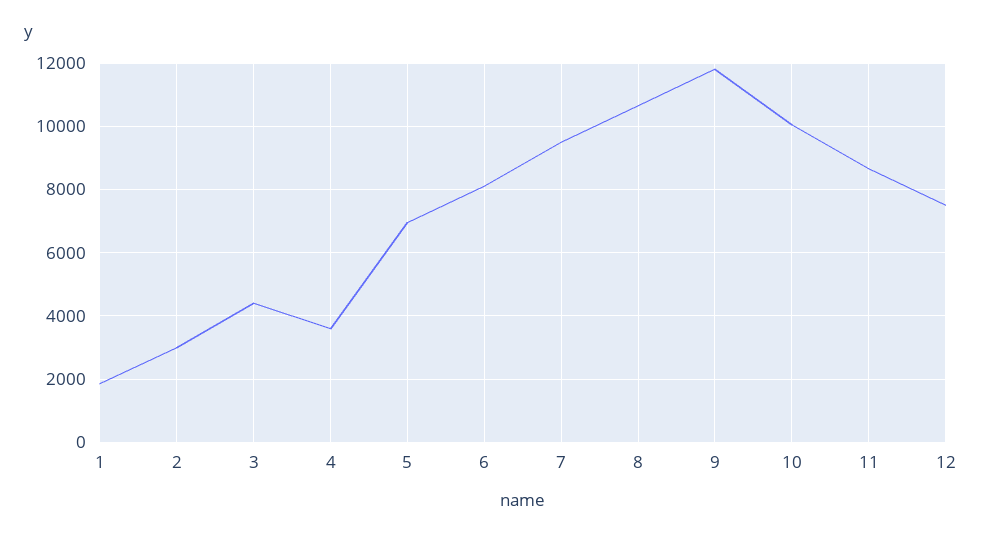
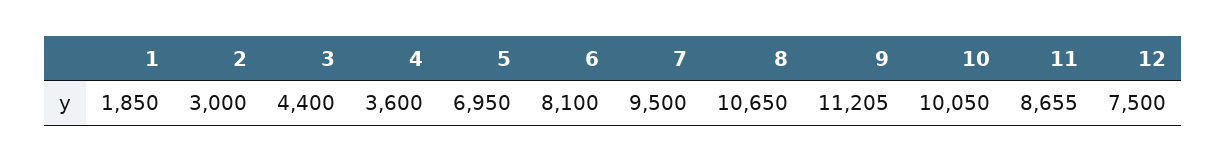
9: 11800 -> 11205

